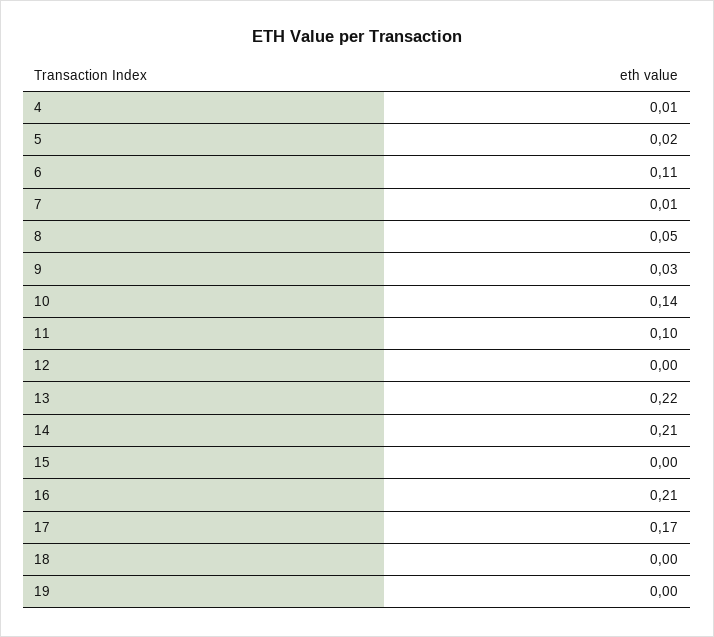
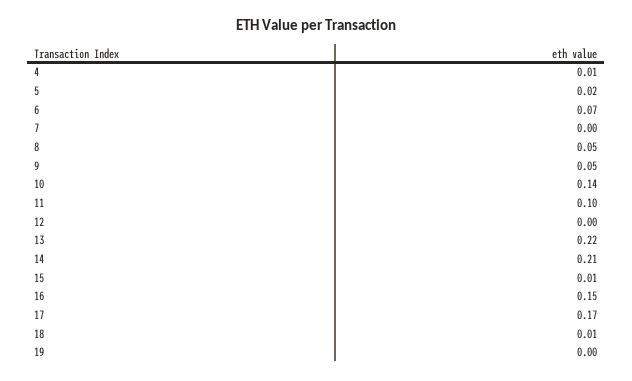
6: 0.11 -> 0.07
7: 0.01 -> 0
9: 0.03 -> 0.05
15: 0 -> 0.01
16: 0.21 -> 0.15
18: 0 -> 0.01

